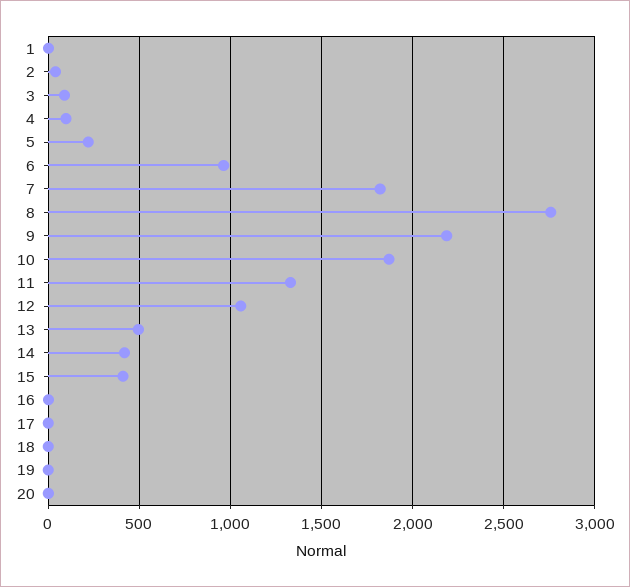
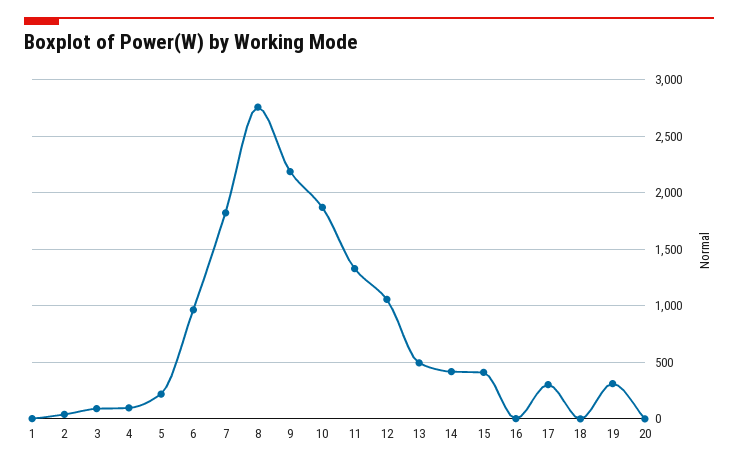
17: 0 -> 300
19: 0 -> 300

